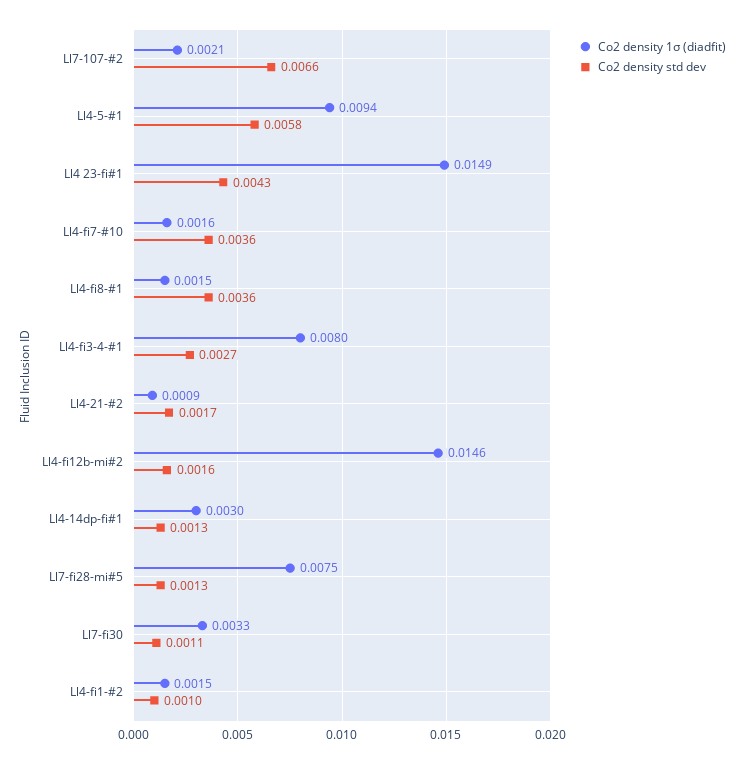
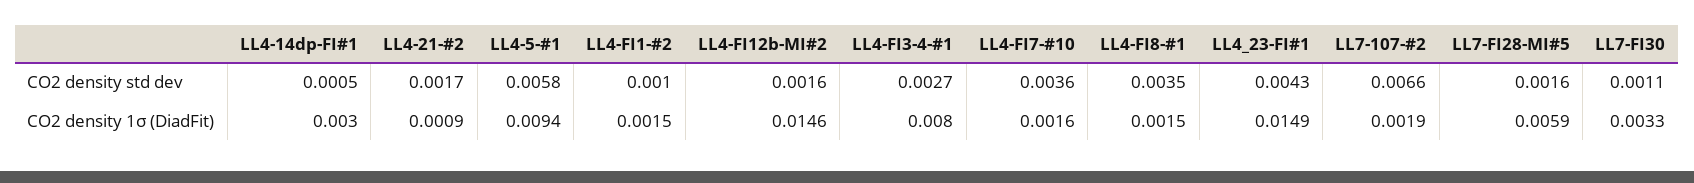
Co2 density 1σ (diadfit), Ll7-107-#2: 0.0021 -> 0.0019
Co2 density std dev, Ll4-fi8-#1: 0.0036 -> 0.0035
Co2 density std dev, Ll4-14dp-fi#1: 0.0013 -> 0.0005
Co2 density 1σ (diadfit), Ll7-fi28-mi#5: 0.0075 -> 0.0059
Co2 density std dev, Ll7-fi28-mi#5: 0.0013 -> 0.0016

